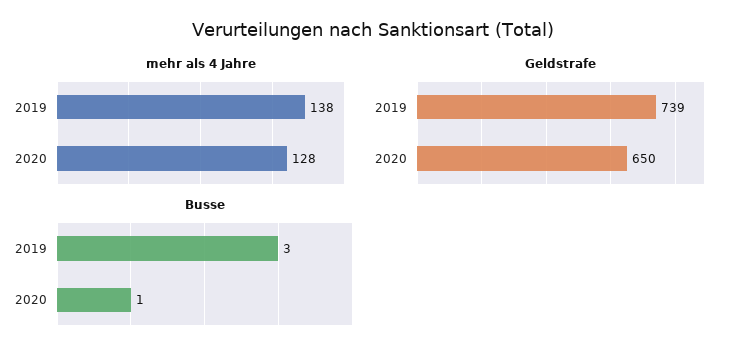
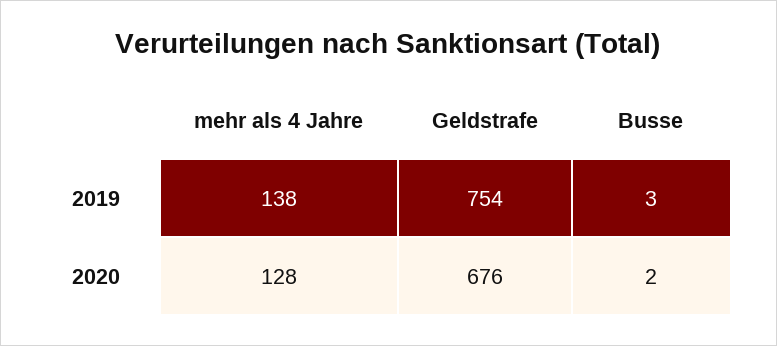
Geldstrafe, 2019: 739 -> 754
Geldstrafe, 2020: 650 -> 676
Busse, 2020: 1 -> 2

